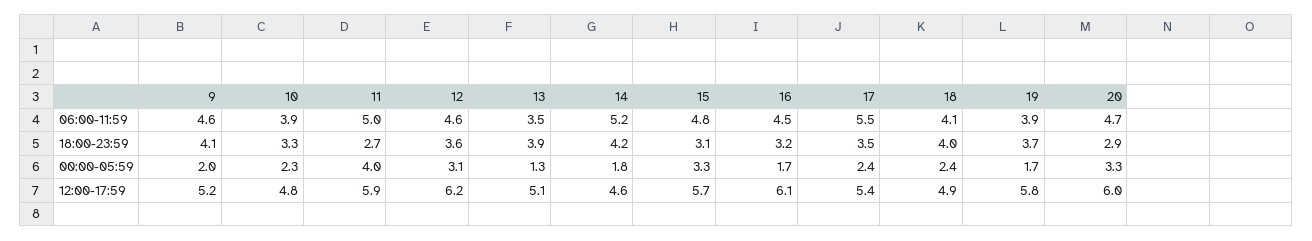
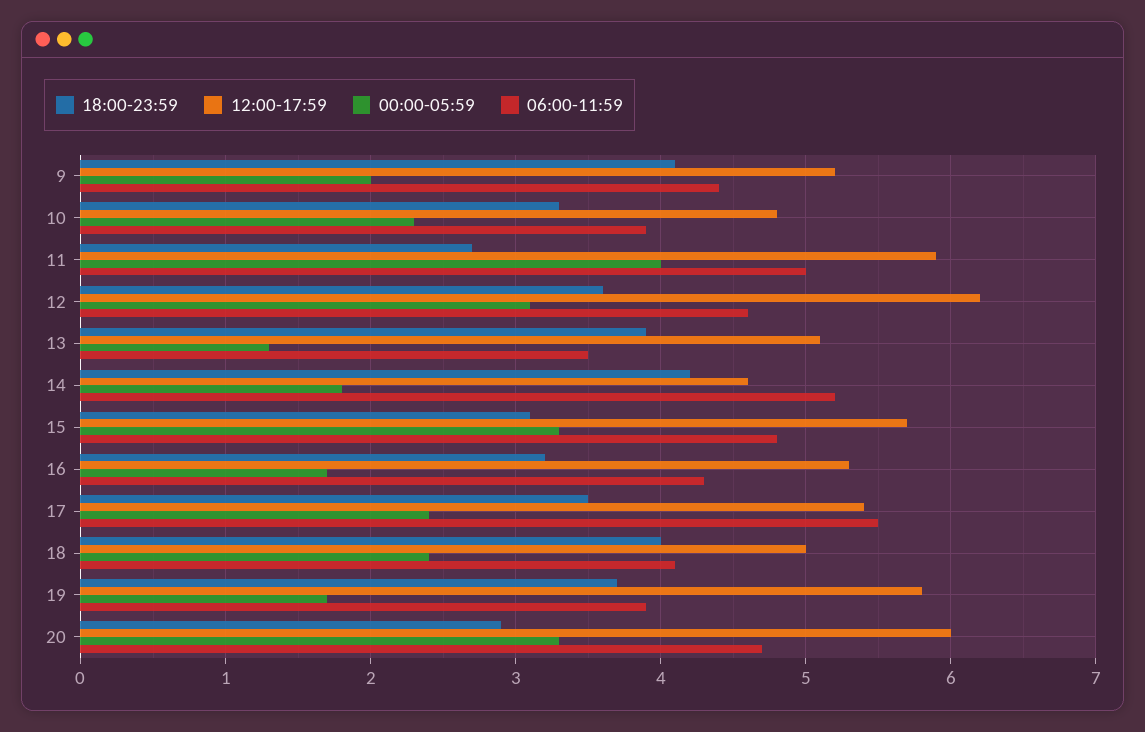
06:00-11:59, 9: 4.6 -> 4.4
06:00-11:59, 16: 4.5 -> 4.3
12:00-17:59, 16: 6.1 -> 5.3
12:00-17:59, 18: 4.9 -> 5

